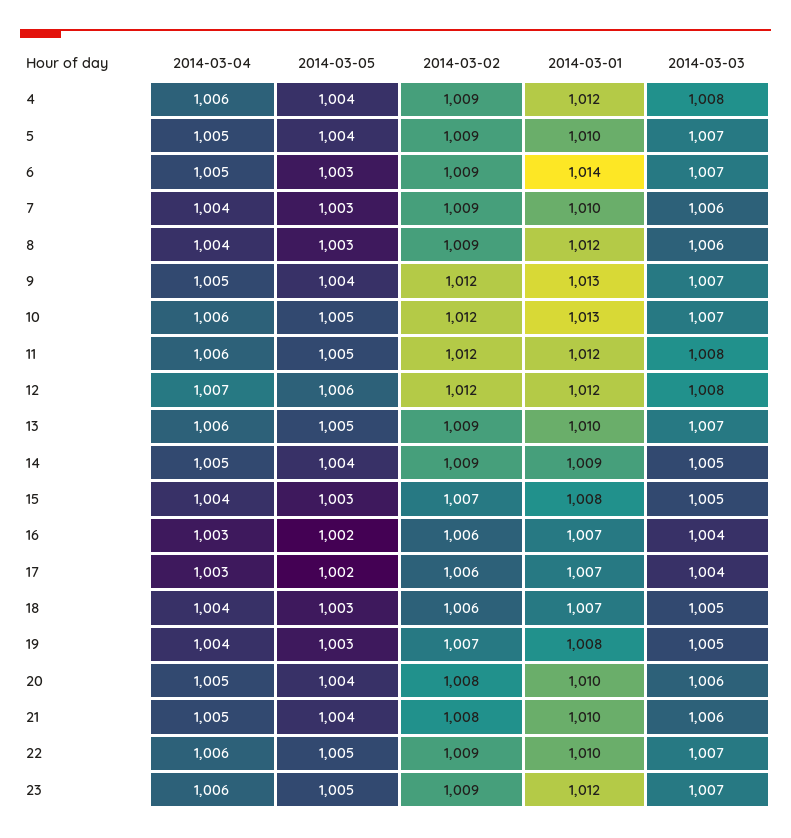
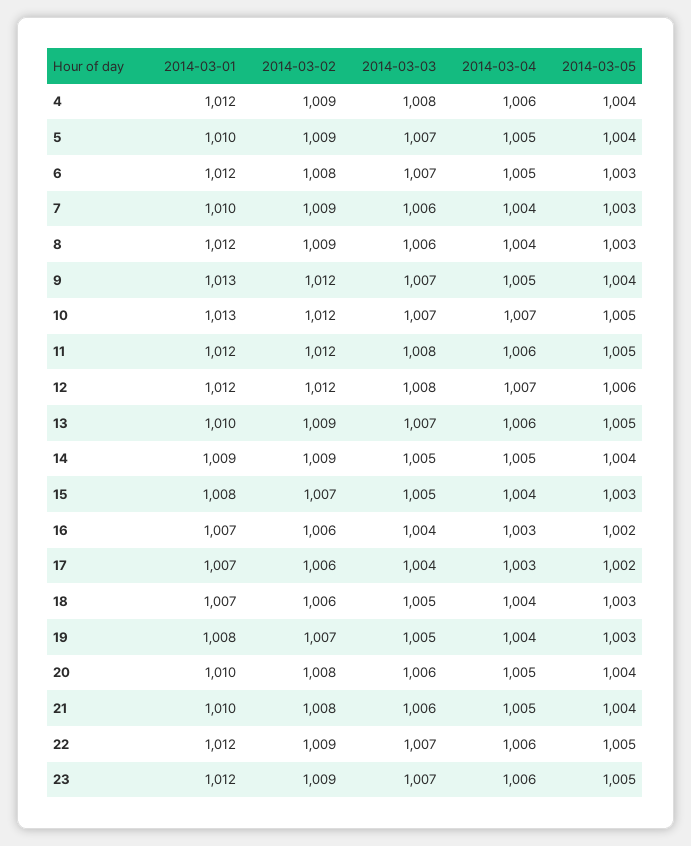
2014-03-02, 6: 1009 -> 1008
2014-03-01, 6: 1014 -> 1012
2014-03-04, 10: 1006 -> 1007
2014-03-01, 22: 1010 -> 1012

